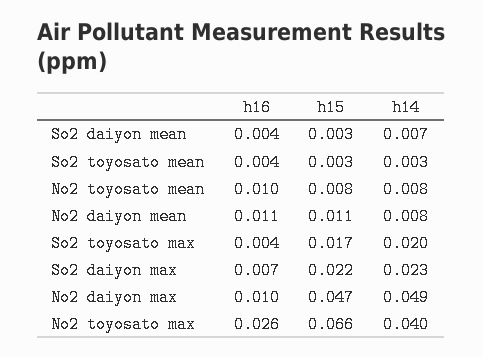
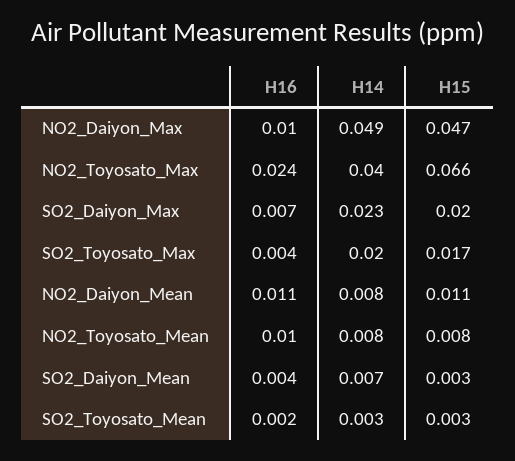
h16, So2 toyosato mean: 0.004 -> 0.002
h15, So2 daiyon max: 0.022 -> 0.02
h16, No2 toyosato max: 0.026 -> 0.024

